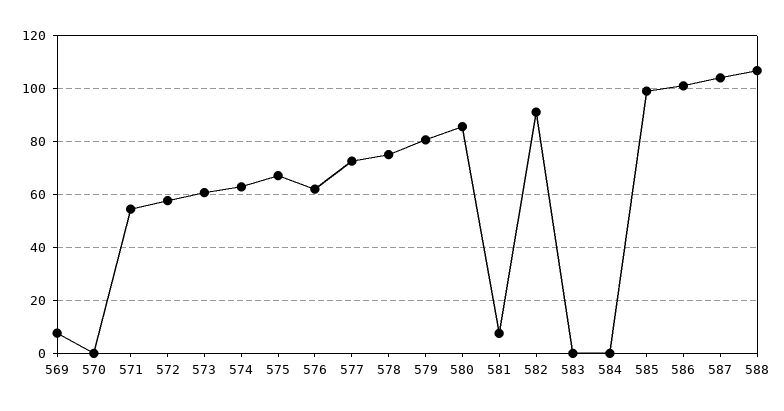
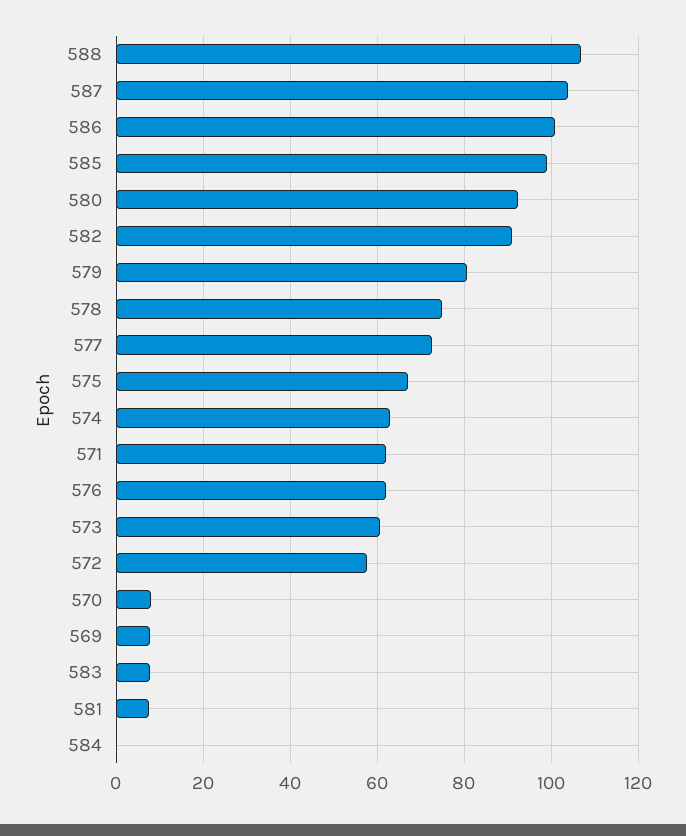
570: 0 -> 8
571: 55 -> 62
580: 85 -> 92
583: 0 -> 8

